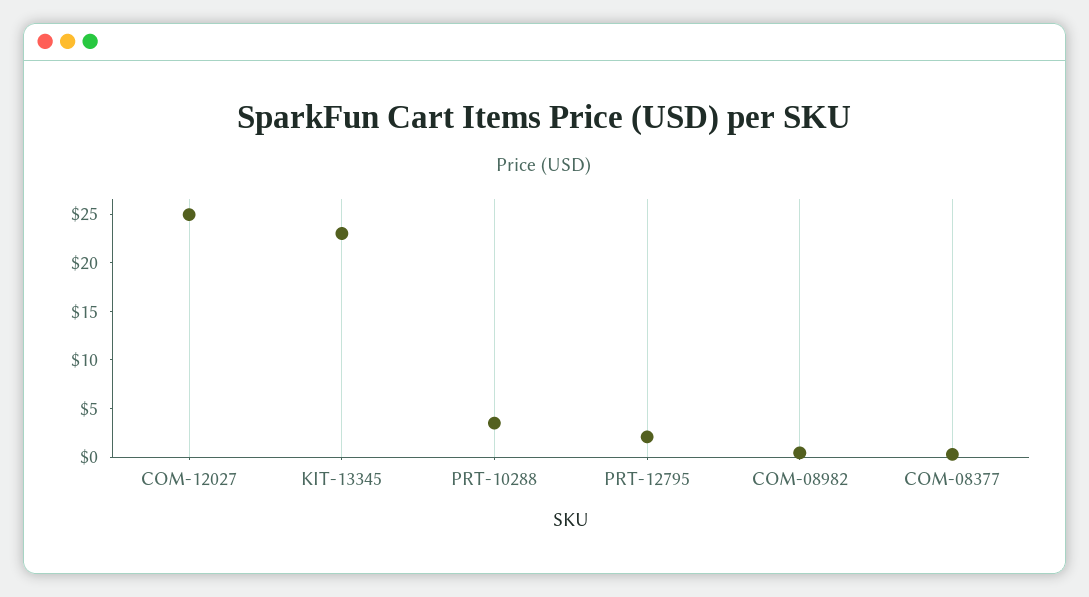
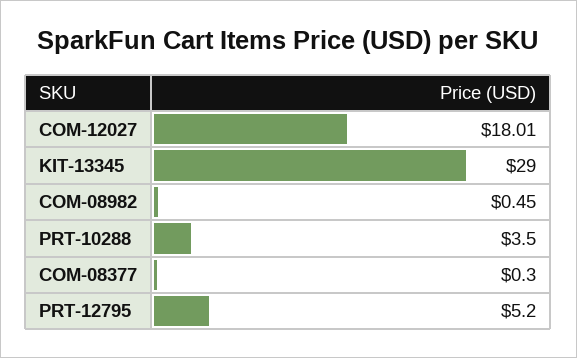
COM-12027: 25 -> 18.01
KIT-13345: 23 -> 29
PRT-12795: 2 -> 5.2

